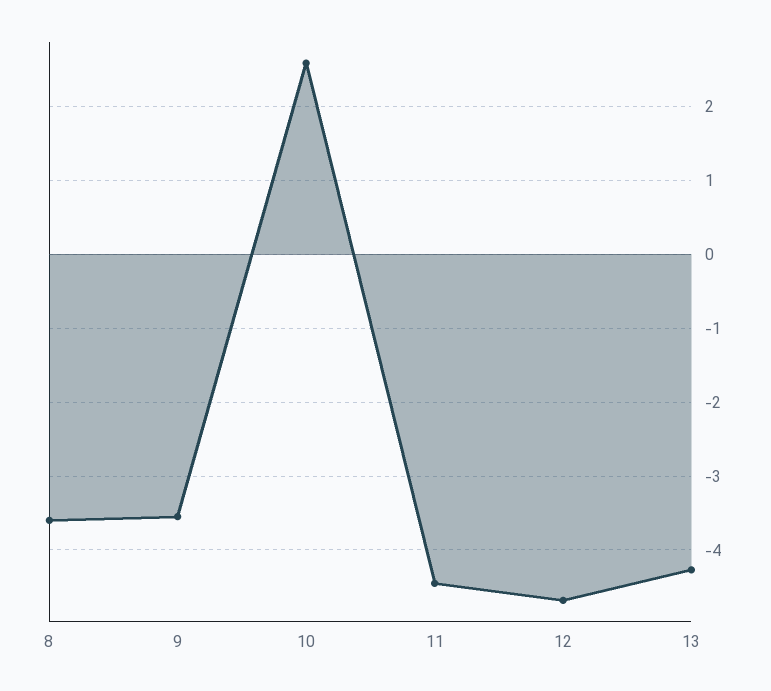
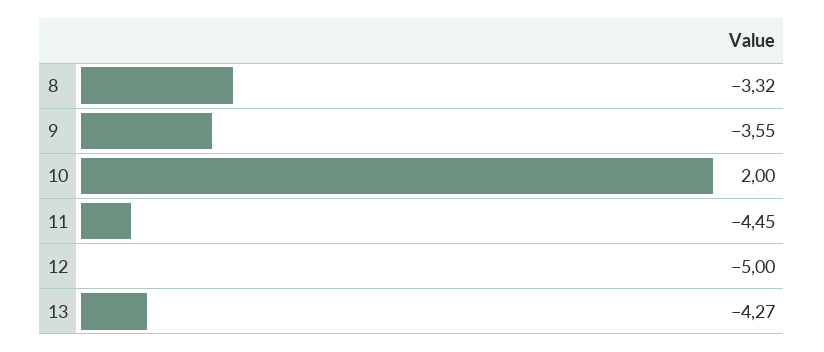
8: -3.6 -> -3.32
10: 2.6 -> 2
12: -4.7 -> -5

